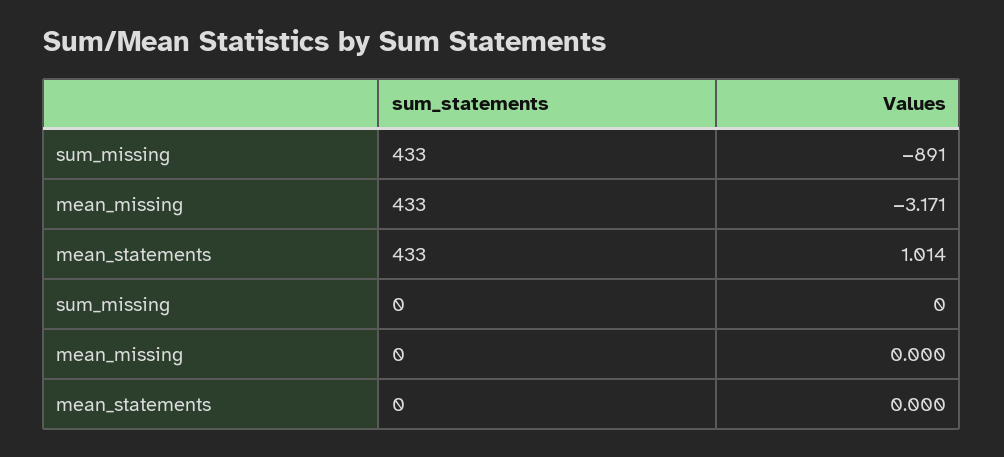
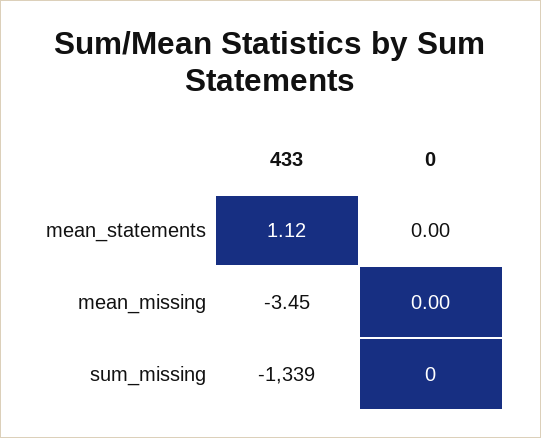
sum_missing, 433: -891 -> -1339
mean_missing, 433: -3.171 -> -3.45
mean_statements, 433: 1.014 -> 1.12

